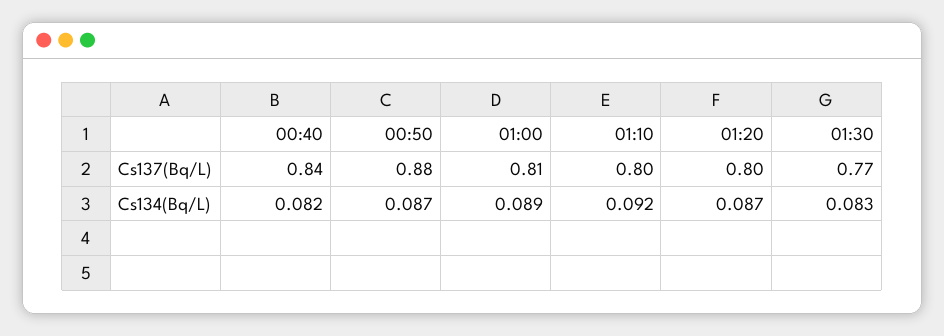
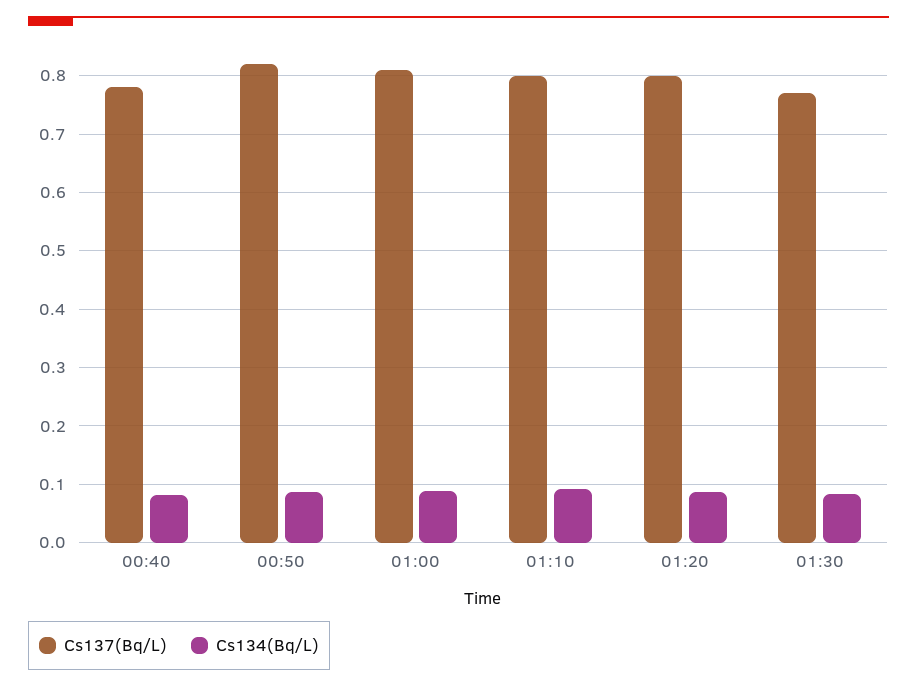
Cs137(Bq/L), 00:40: 0.84 -> 0.78
Cs137(Bq/L), 00:50: 0.88 -> 0.82

